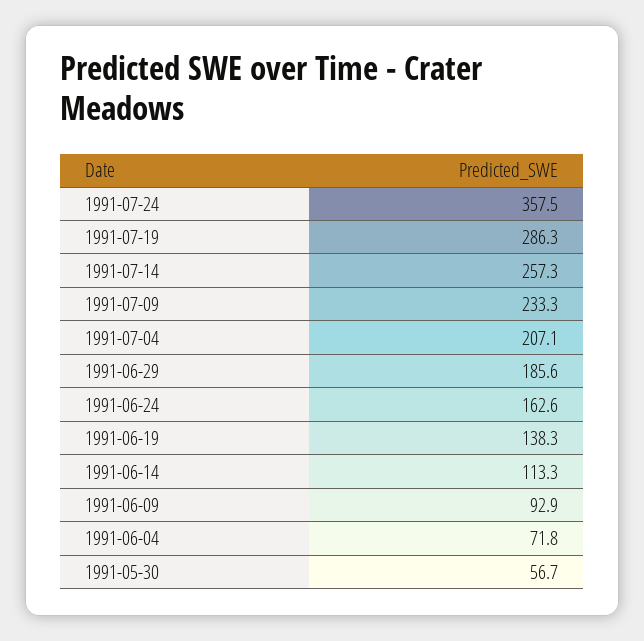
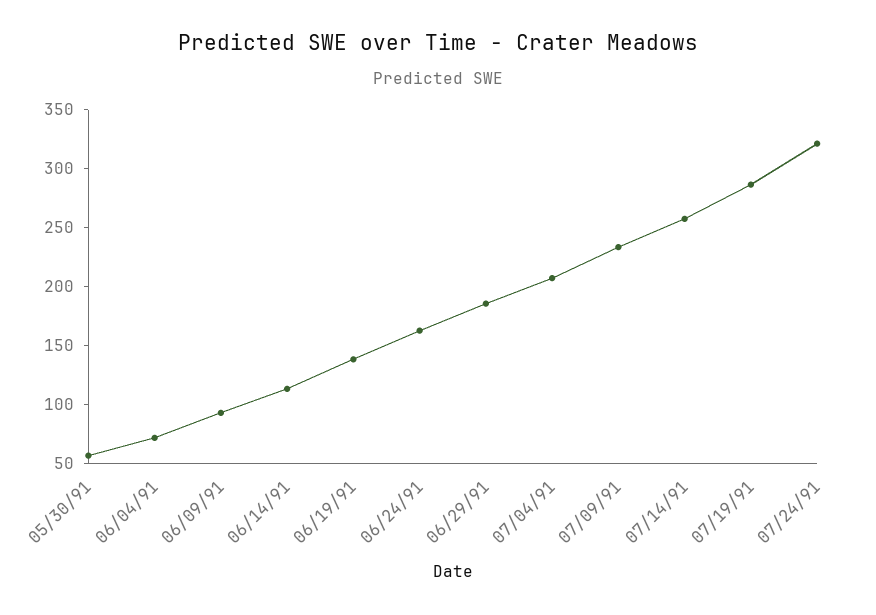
1991-07-24: 357.5 -> 320

